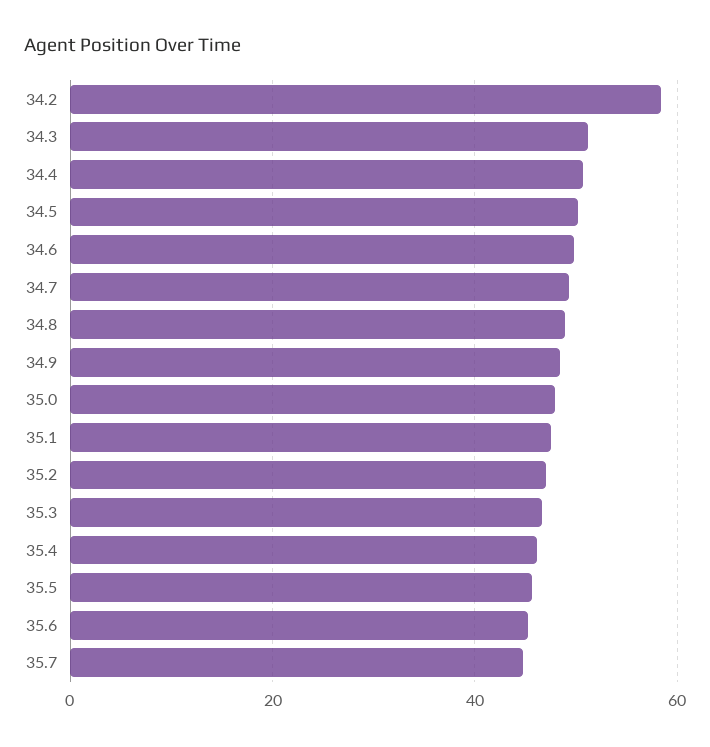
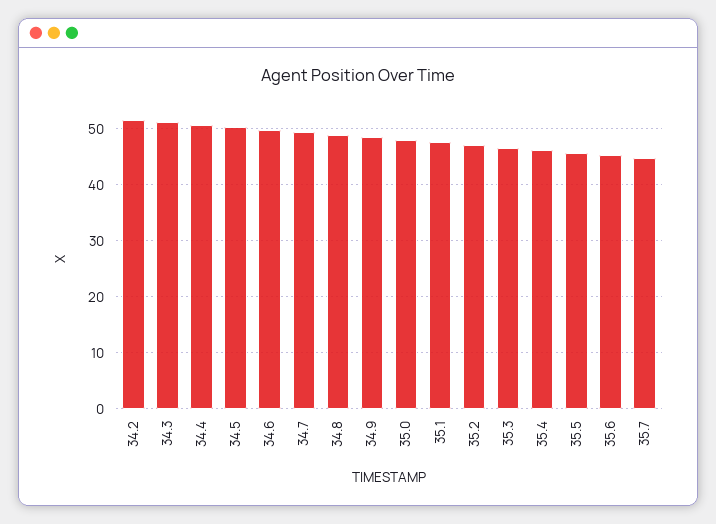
34.2: 58 -> 52

